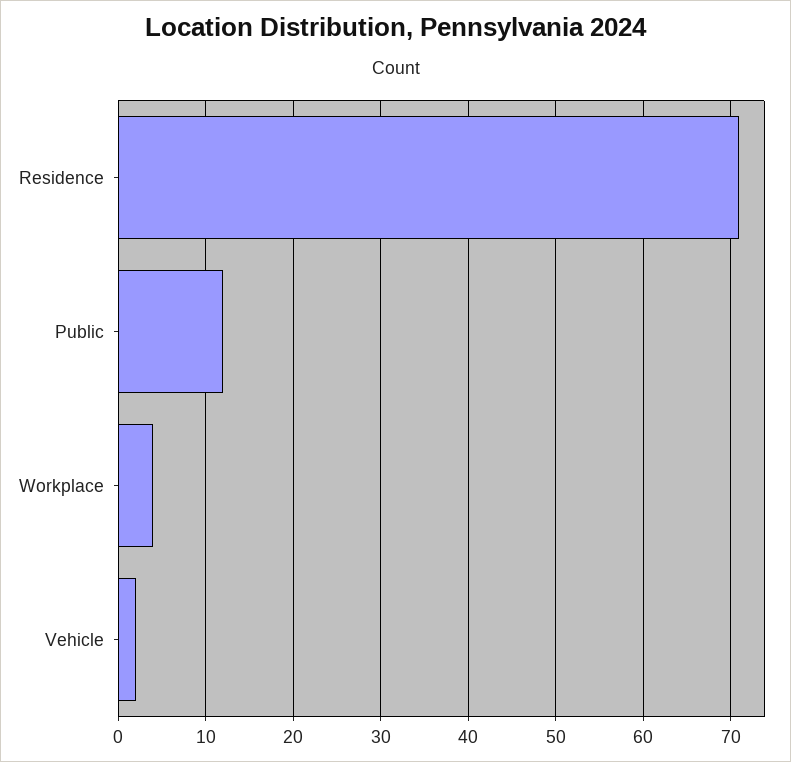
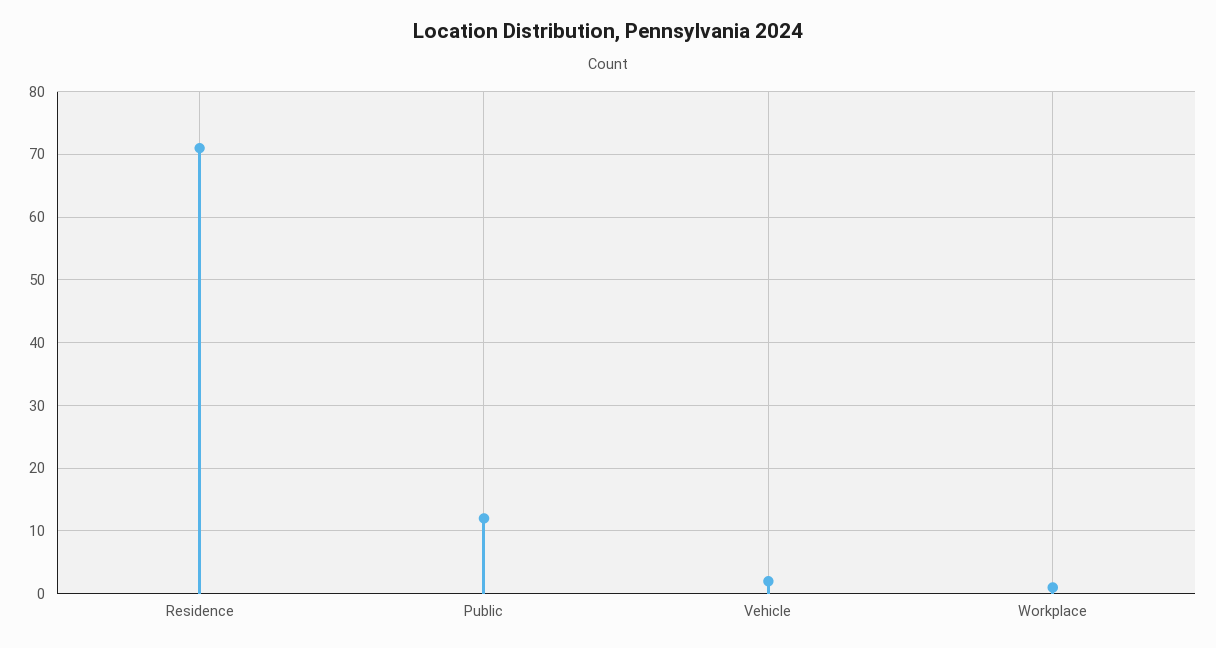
Workplace: 4 -> 1

